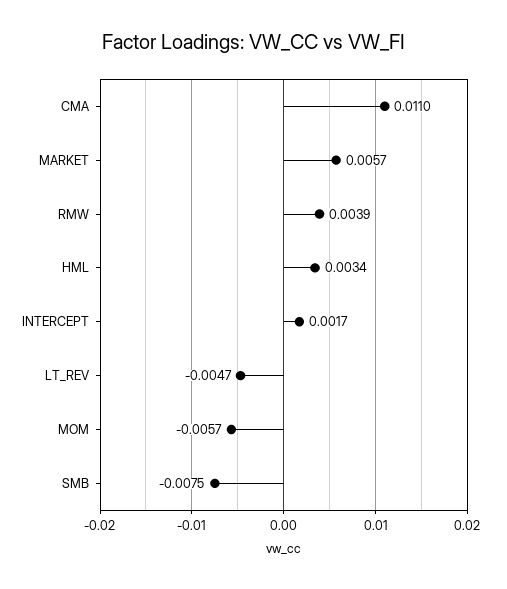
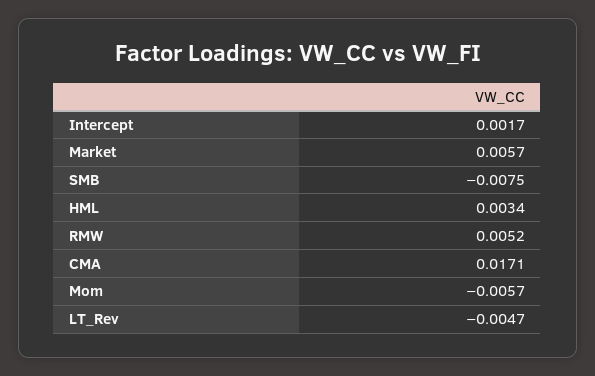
CMA: 0.011 -> 0.0171
RMW: 0.0039 -> 0.0052

